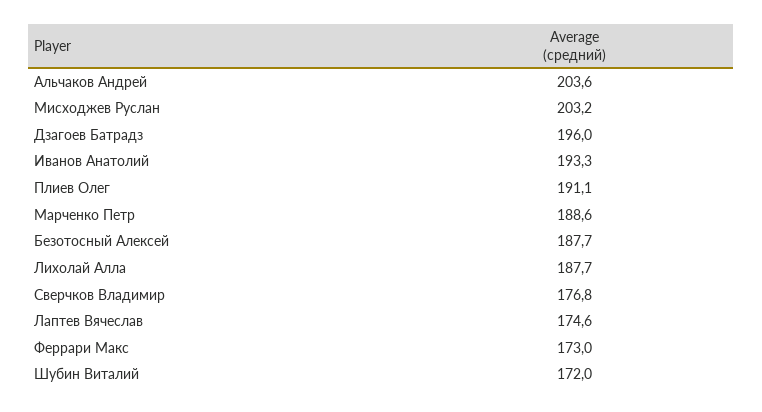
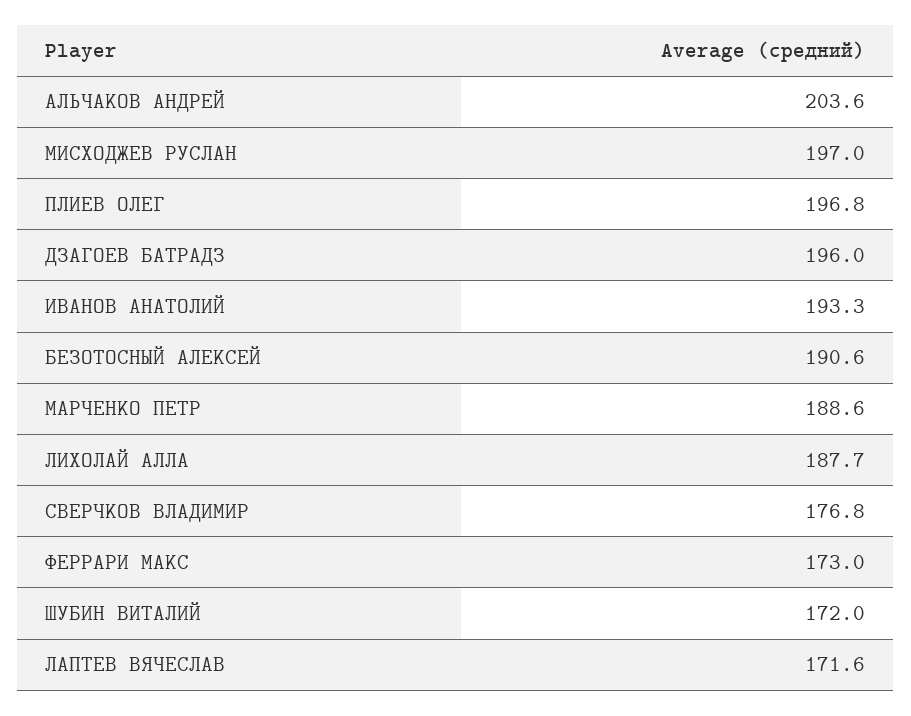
Мисходжев Руслан: 203.2 -> 197
Плиев Олег: 191.1 -> 196.8
Безотосный Алексей: 187.7 -> 190.6
Лаптев Вячеслав: 174.6 -> 171.6

